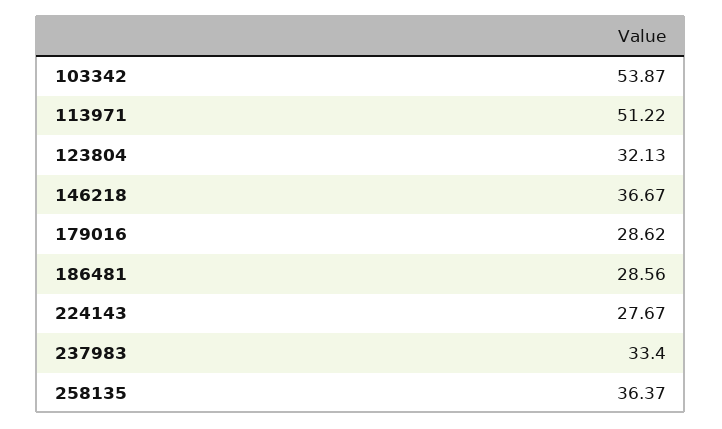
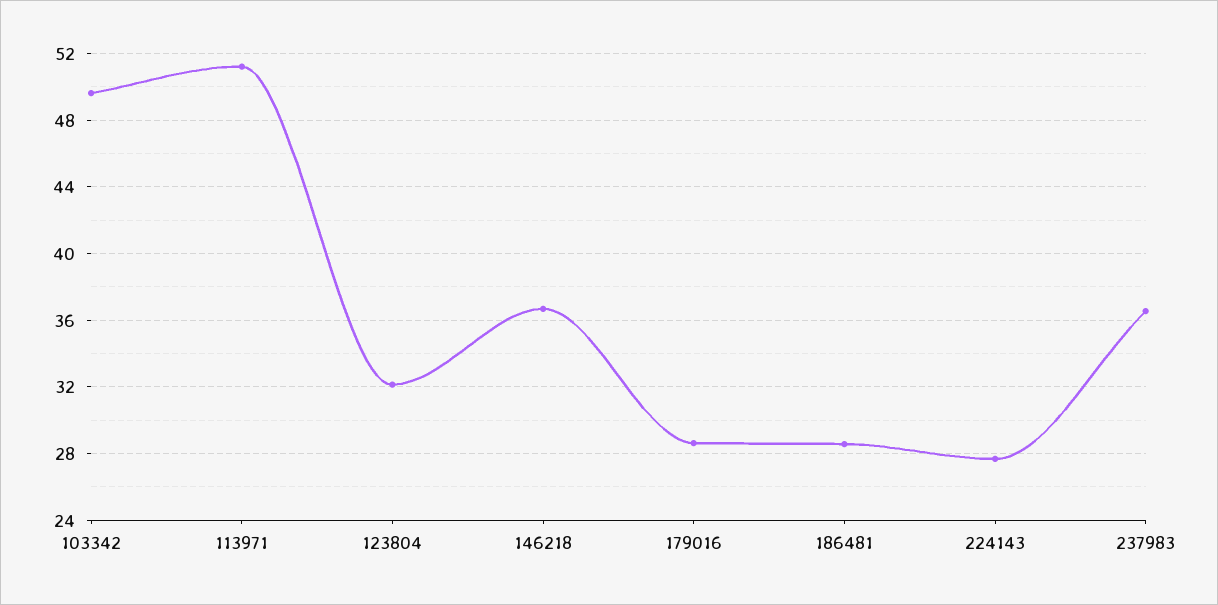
103342: 53.87 -> 49.5
237983: 33.4 -> 36.5
258135: 36.37 -> none

